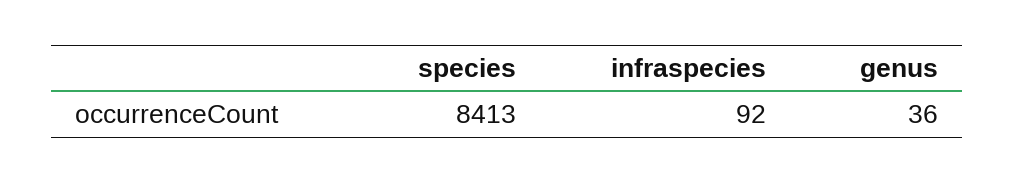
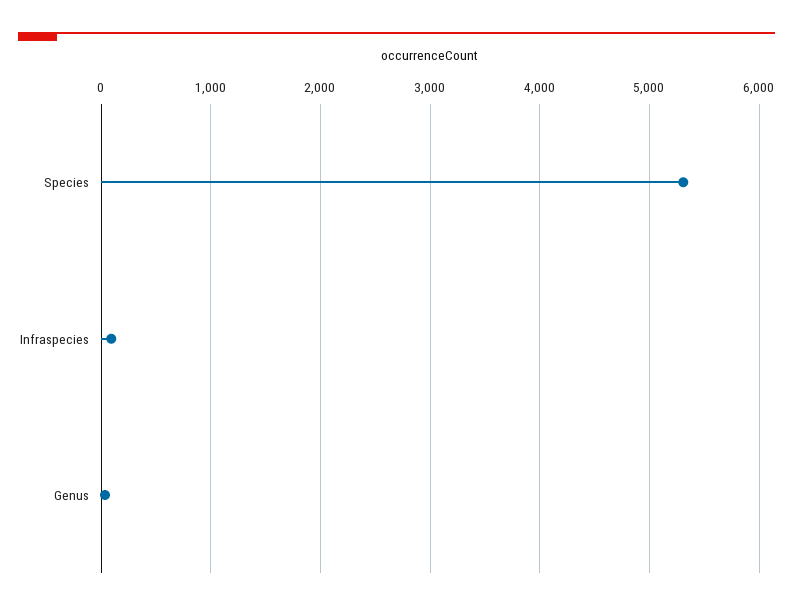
species: 8413 -> 5300

